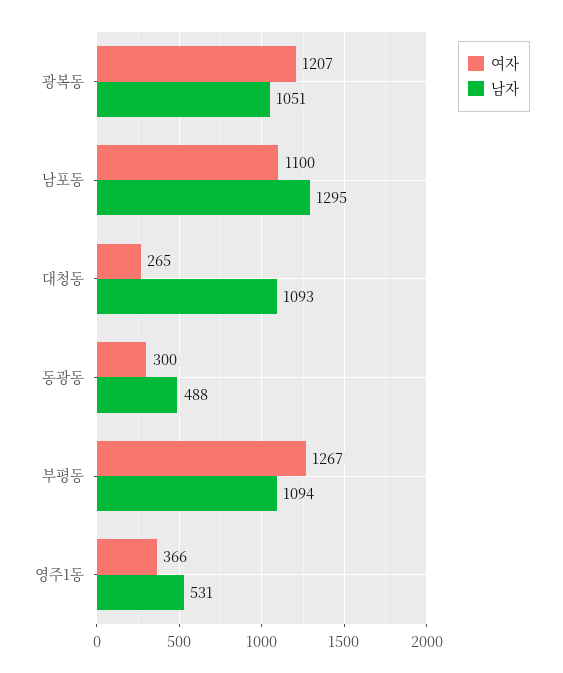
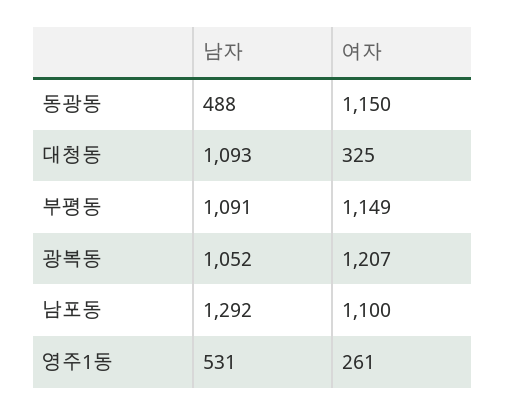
남자, 광복동: 1051 -> 1052
남자, 남포동: 1295 -> 1292
여자, 대청동: 265 -> 325
여자, 동광동: 300 -> 1150
여자, 부평동: 1267 -> 1149
남자, 부평동: 1094 -> 1091
여자, 영주1동: 366 -> 261

